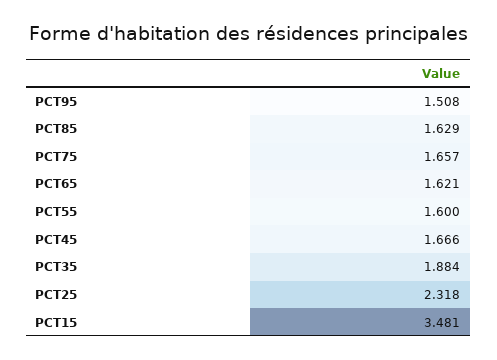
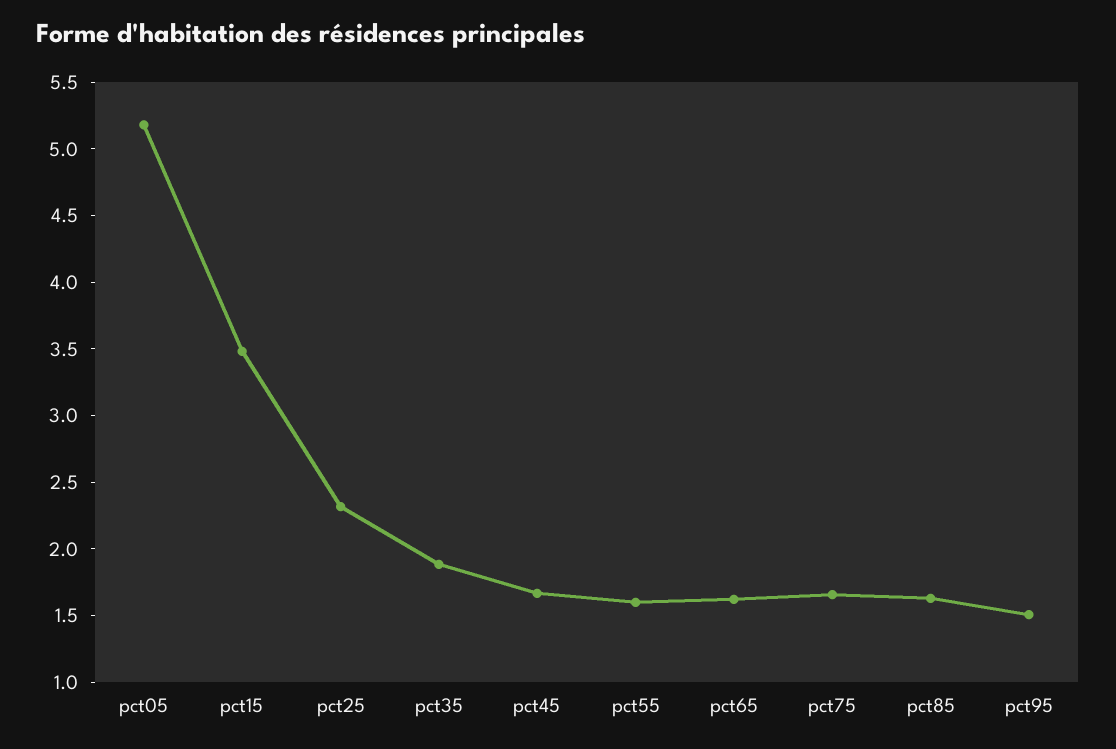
pct05: none -> 5.2

